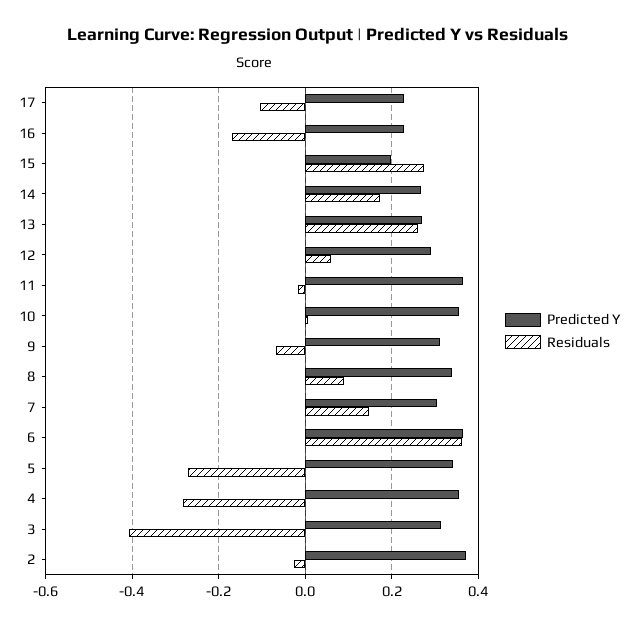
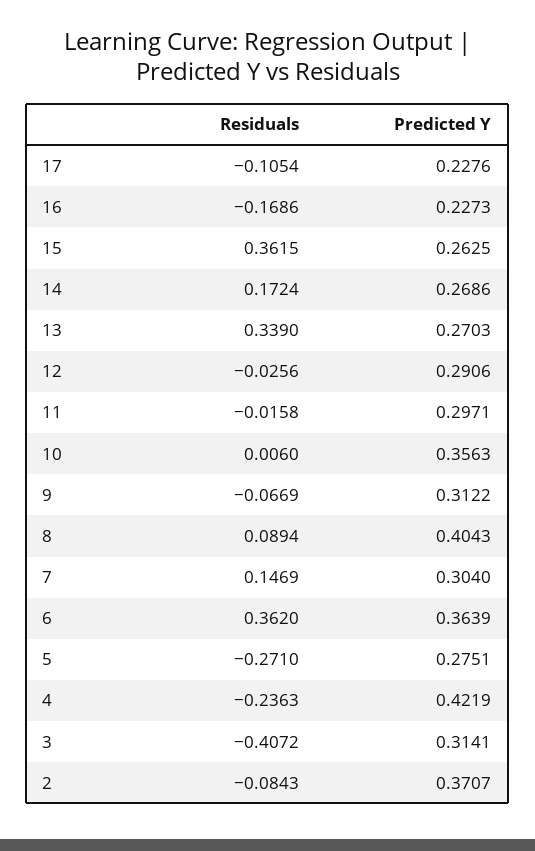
Predicted Y, 15: 0.2 -> 0.2625
Residuals, 15: 0.28 -> 0.3615
Residuals, 13: 0.26 -> 0.339
Residuals, 12: 0.06 -> -0.0256
Predicted Y, 11: 0.36 -> 0.2971
Predicted Y, 8: 0.34 -> 0.4043
Predicted Y, 5: 0.34 -> 0.2751
Predicted Y, 4: 0.36 -> 0.4219
Residuals, 4: -0.28 -> -0.2363
Residuals, 2: -0.02 -> -0.0843

